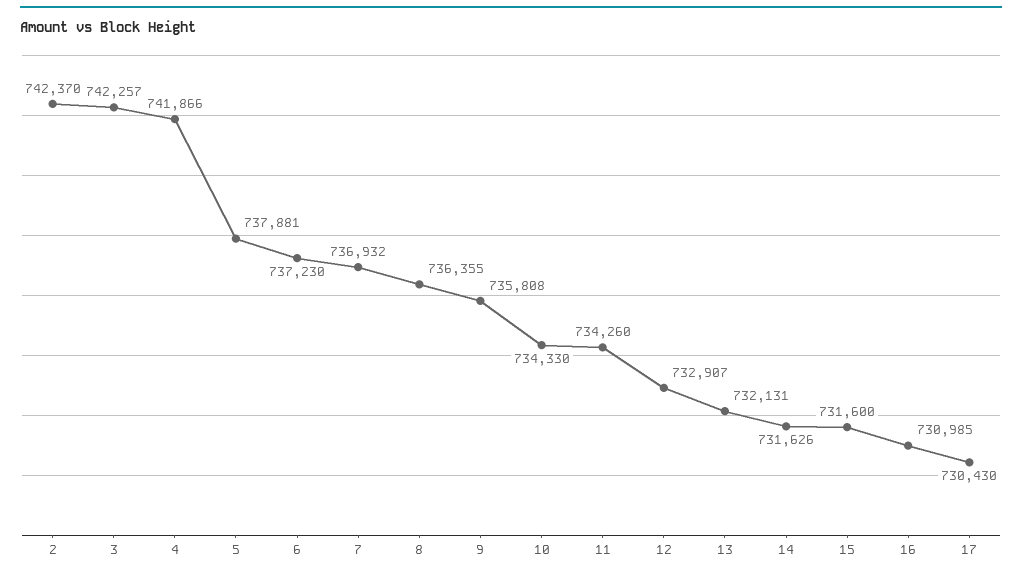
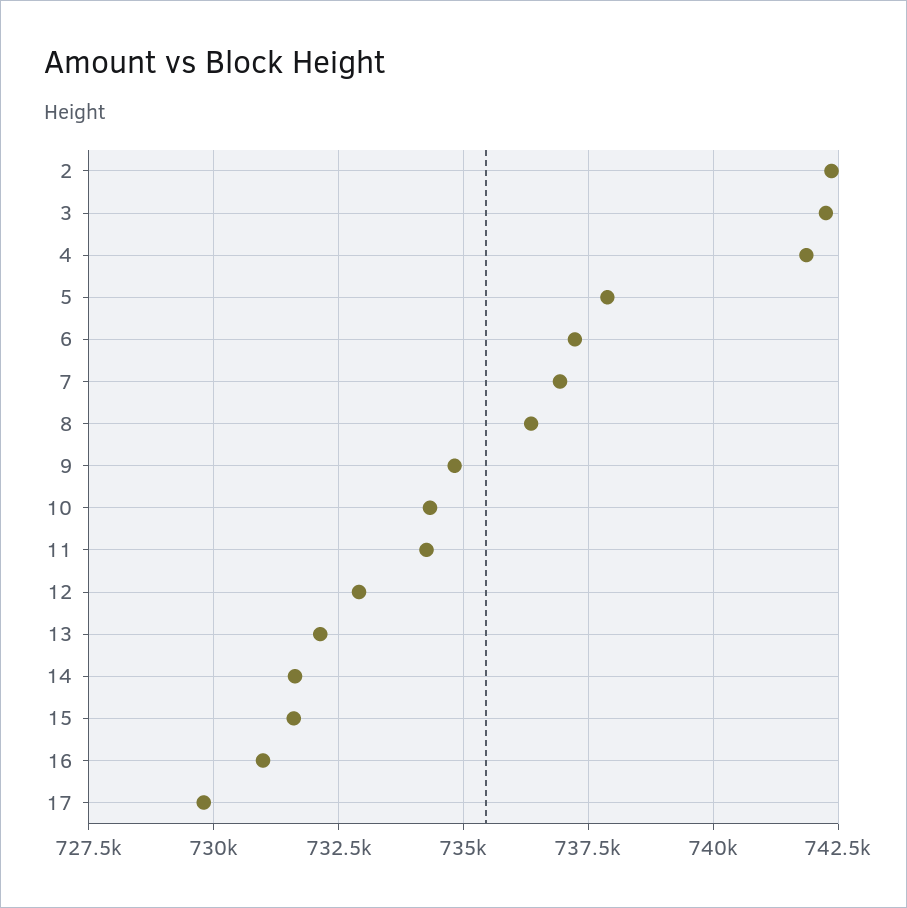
9: 735808 -> 734750
17: 730430 -> 729750

